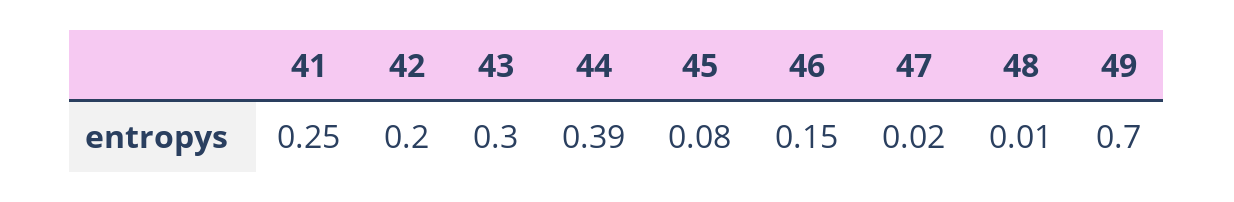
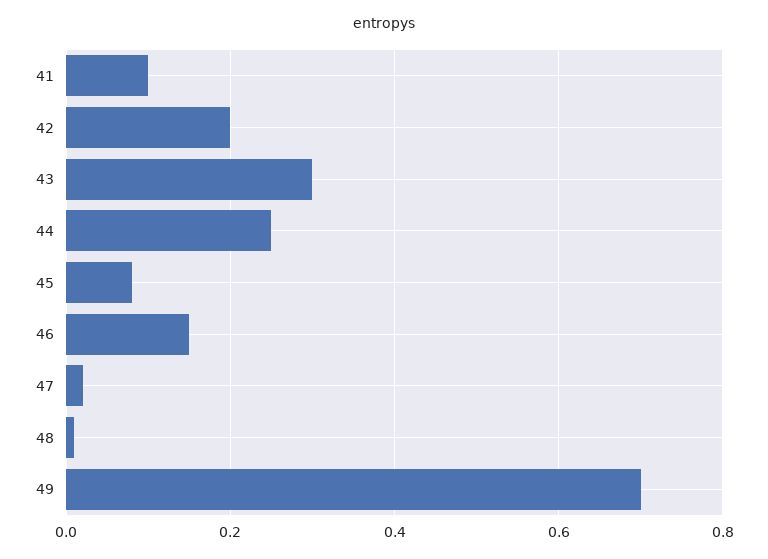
41: 0.25 -> 0.1
44: 0.39 -> 0.25

